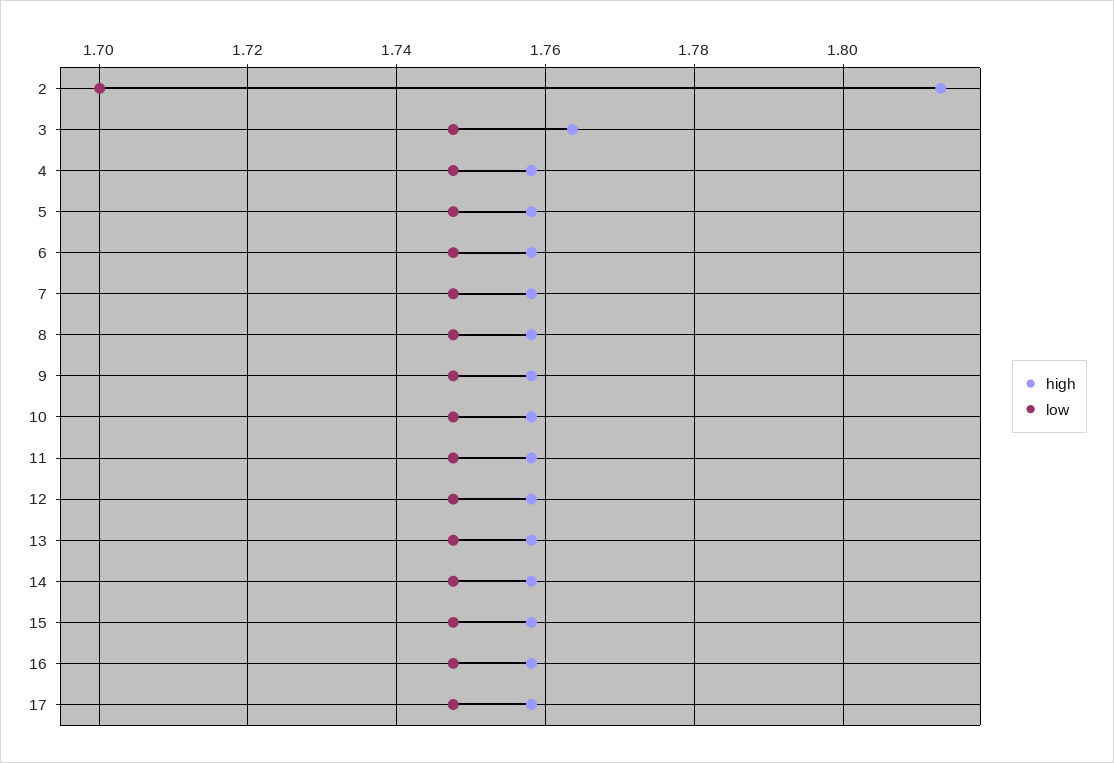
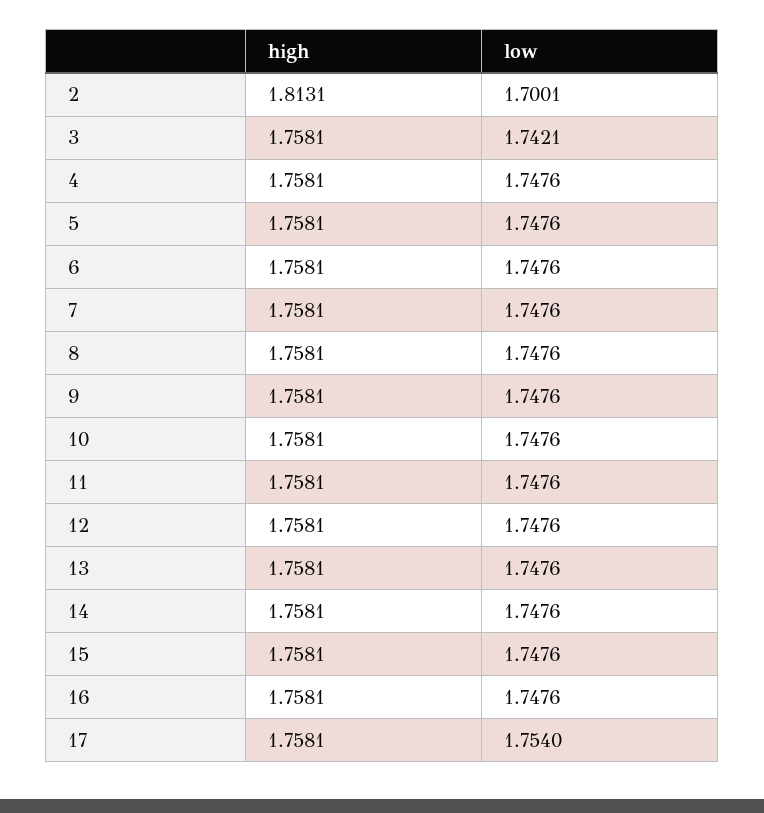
high, 3: 1.764 -> 1.7581
low, 3: 1.748 -> 1.7421
low, 17: 1.748 -> 1.754

